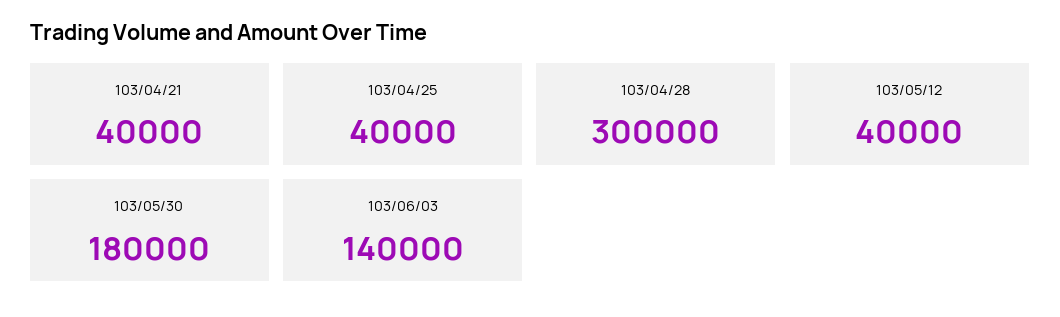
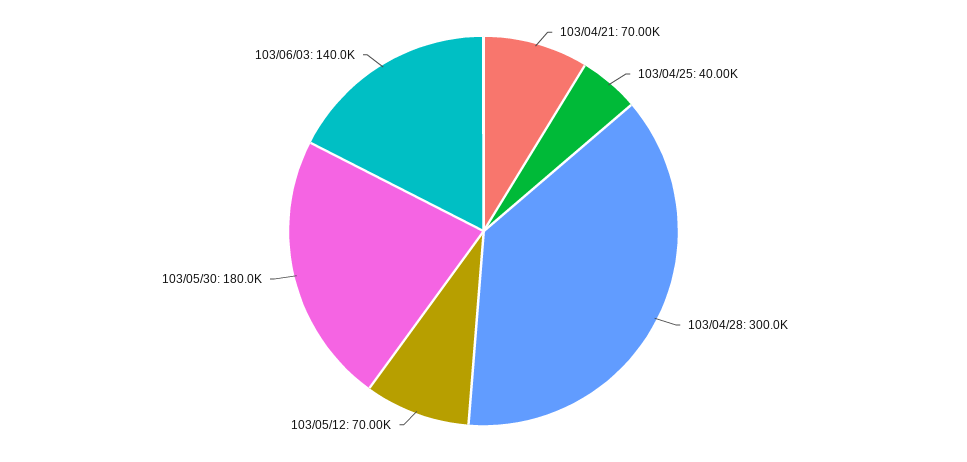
103/04/21: 40000 -> 70000
103/05/12: 40000 -> 70000

